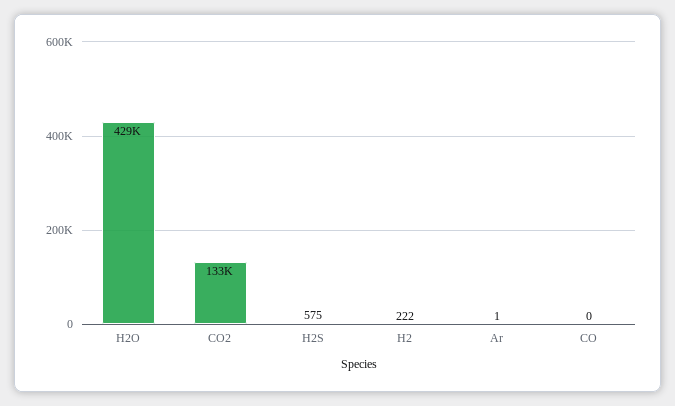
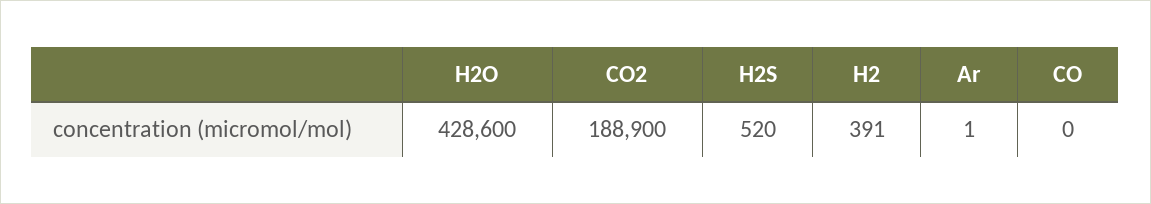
CO2: 133000 -> 188900
H2S: 575 -> 520
H2: 222 -> 391

